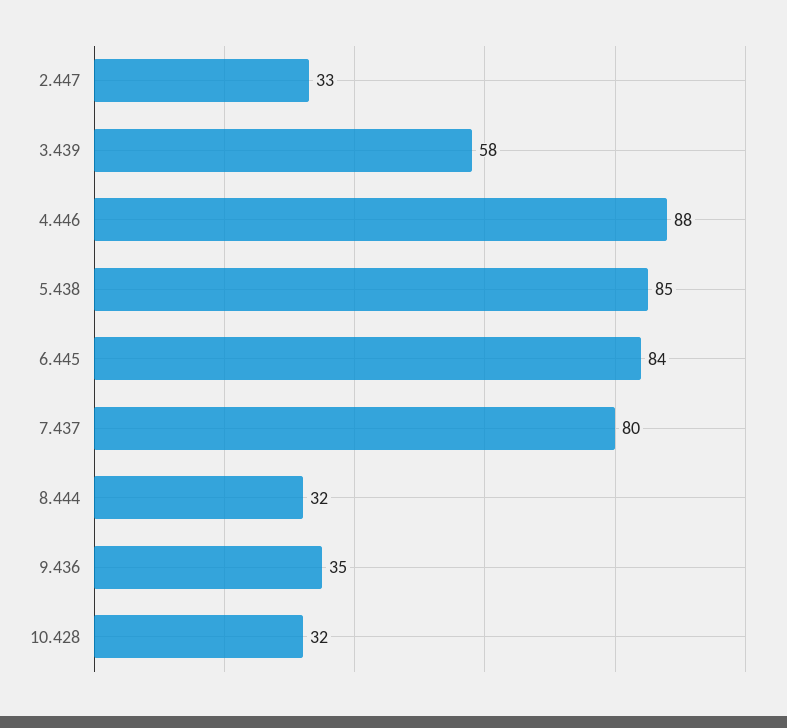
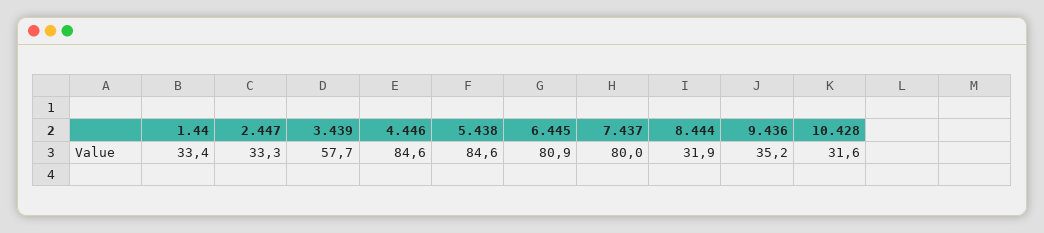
4.446: 88 -> 84.6
6.445: 84 -> 80.9
1.44: none -> 33.4

